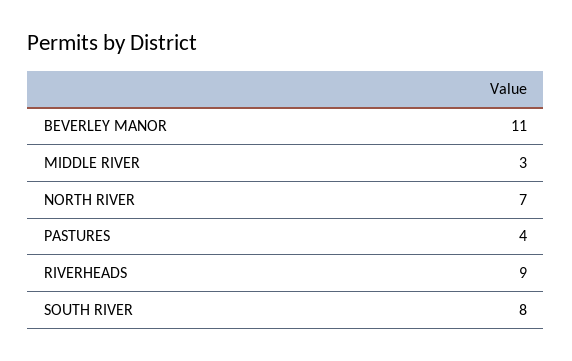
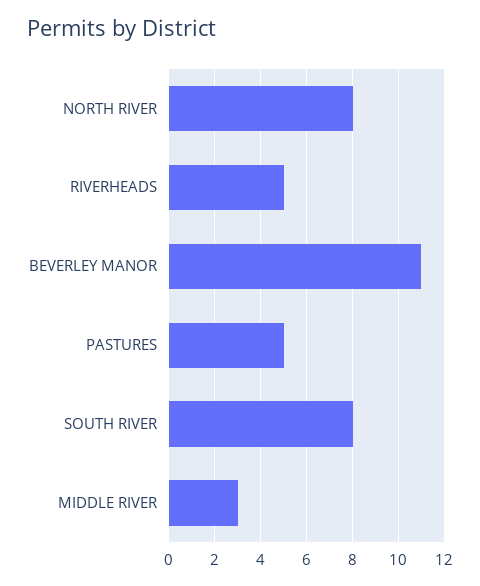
NORTH RIVER: 7 -> 8
PASTURES: 4 -> 5
RIVERHEADS: 9 -> 5

